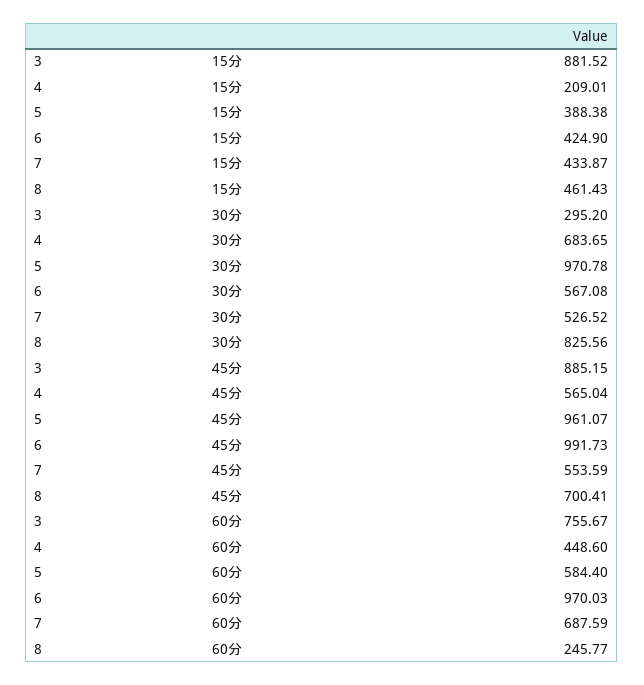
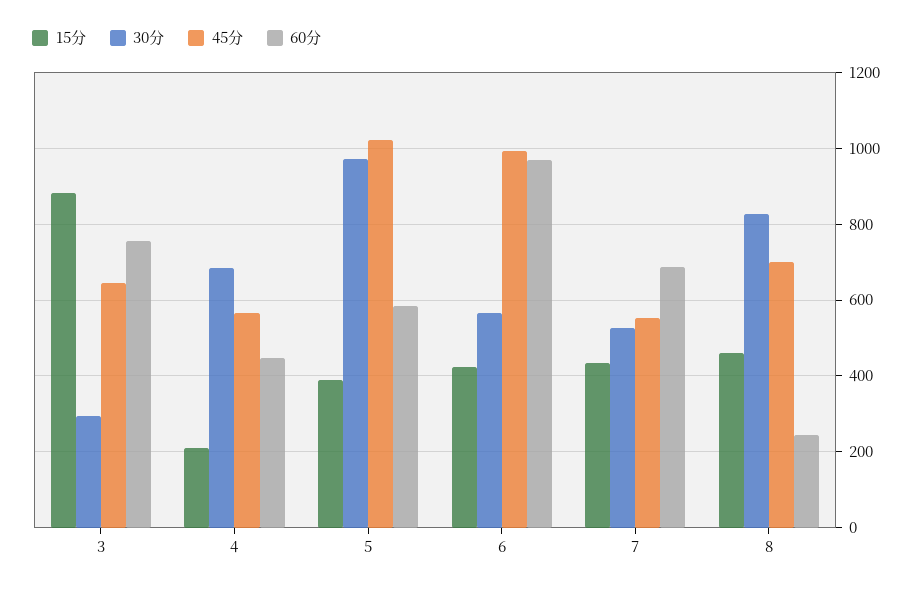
45分, 3: 885.15 -> 640
45分, 5: 961.07 -> 1020

